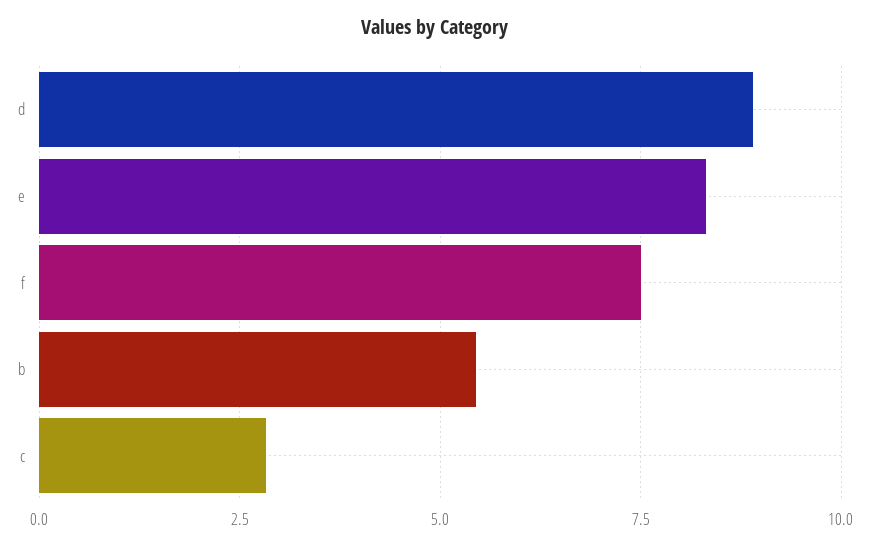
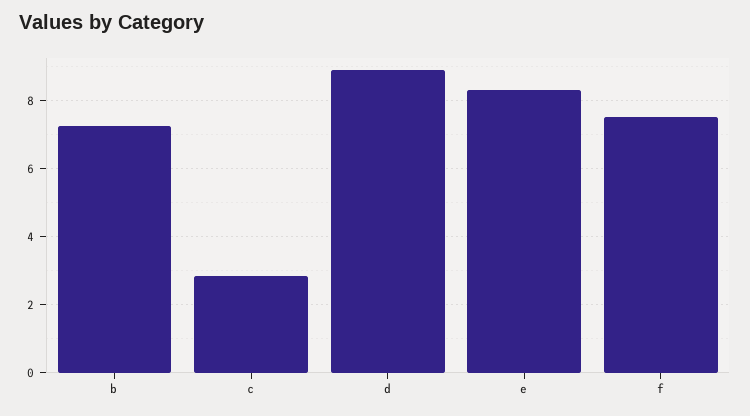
b: 5.5 -> 7.2

